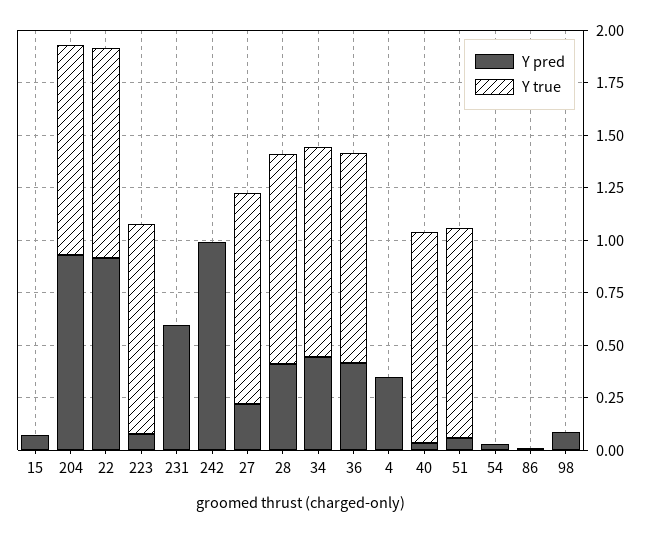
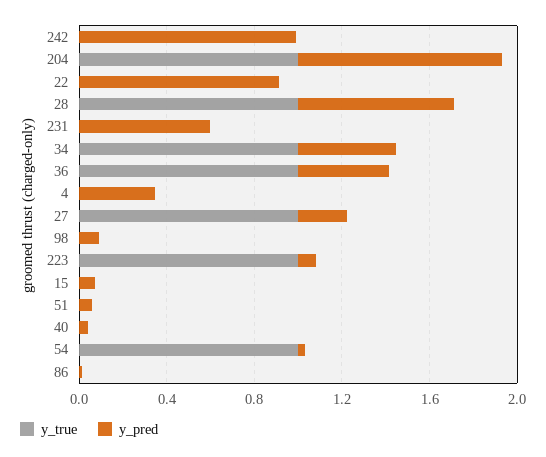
Y true, 22: 1 -> 0
Y pred, 28: 0.4 -> 0.7
Y true, 40: 1 -> 0
Y true, 51: 1 -> 0
Y true, 54: 0 -> 1

